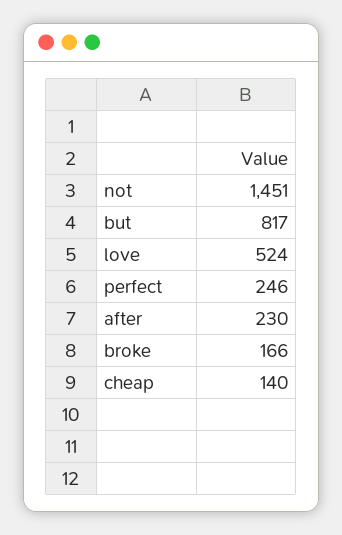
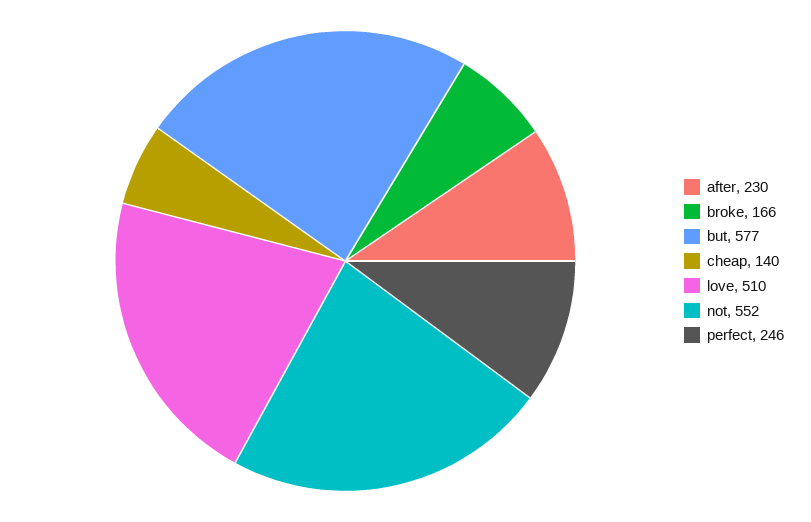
not: 1451 -> 552
but: 817 -> 577
love: 524 -> 510

